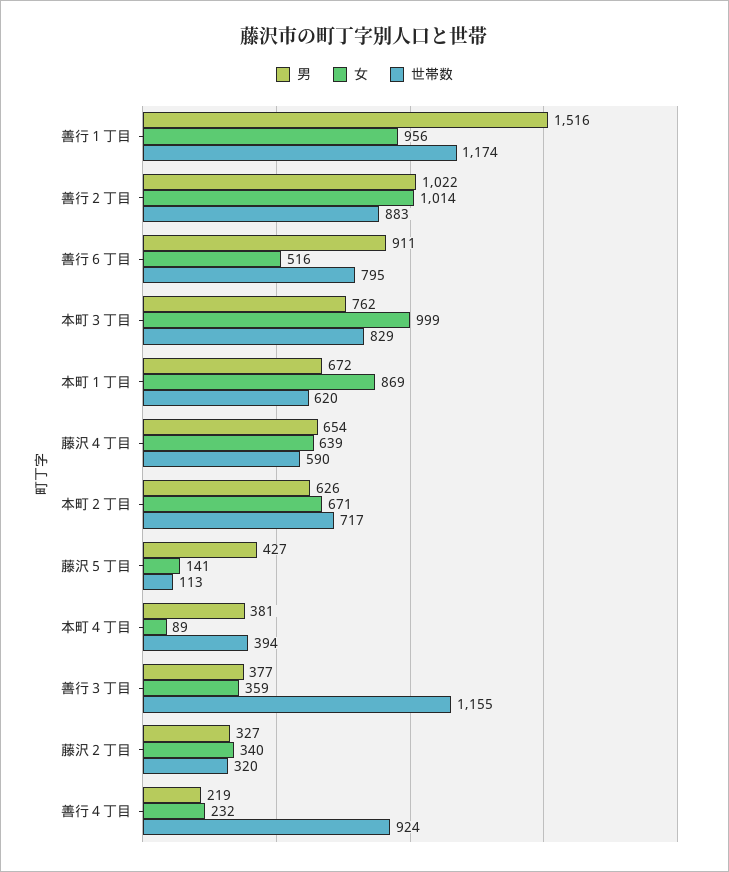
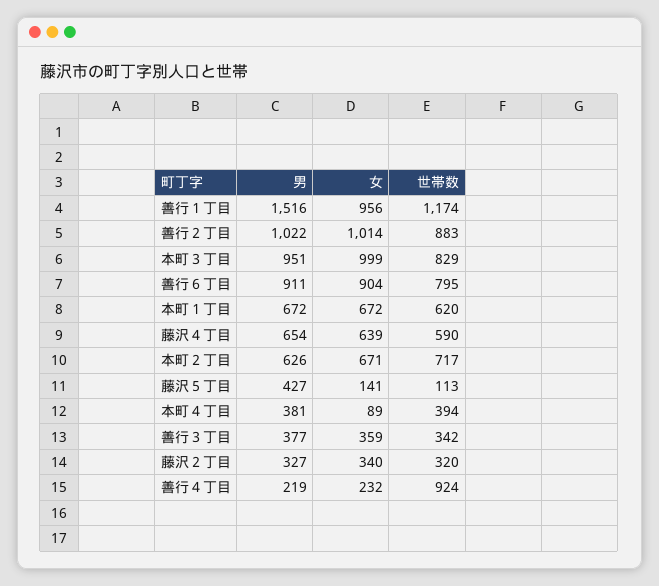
女, 善行６丁目: 516 -> 904
男, 本町３丁目: 762 -> 951
女, 本町１丁目: 869 -> 672
世帯数, 善行３丁目: 1155 -> 342

